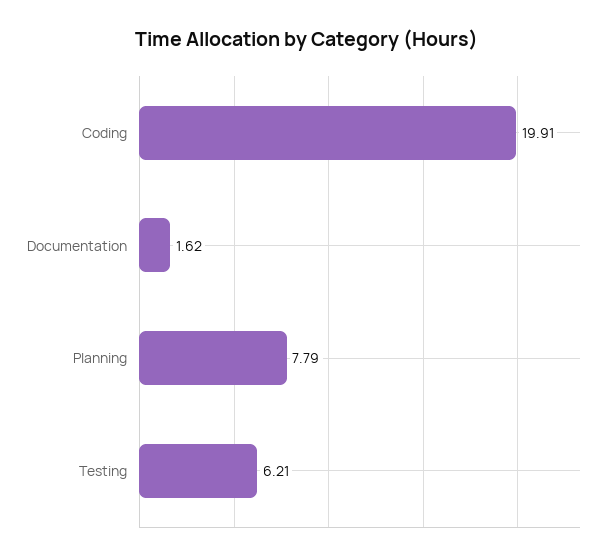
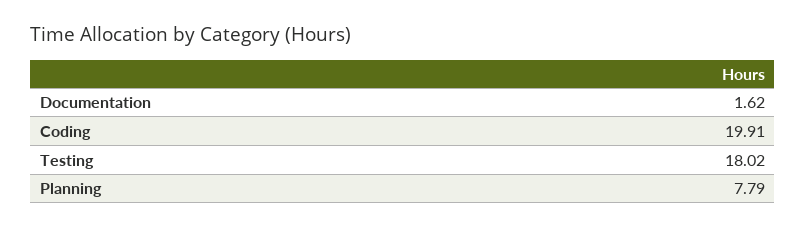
Testing: 6.21 -> 18.02

